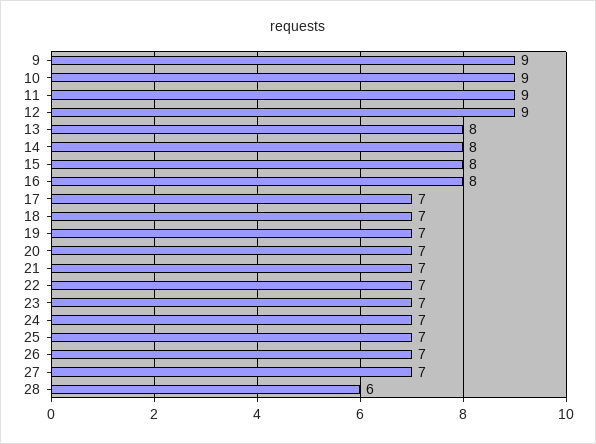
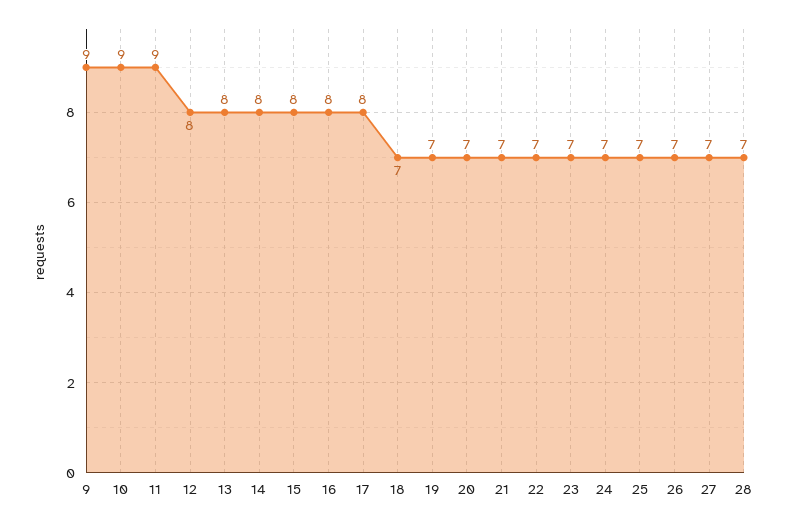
12: 9 -> 8
17: 7 -> 8
28: 6 -> 7

